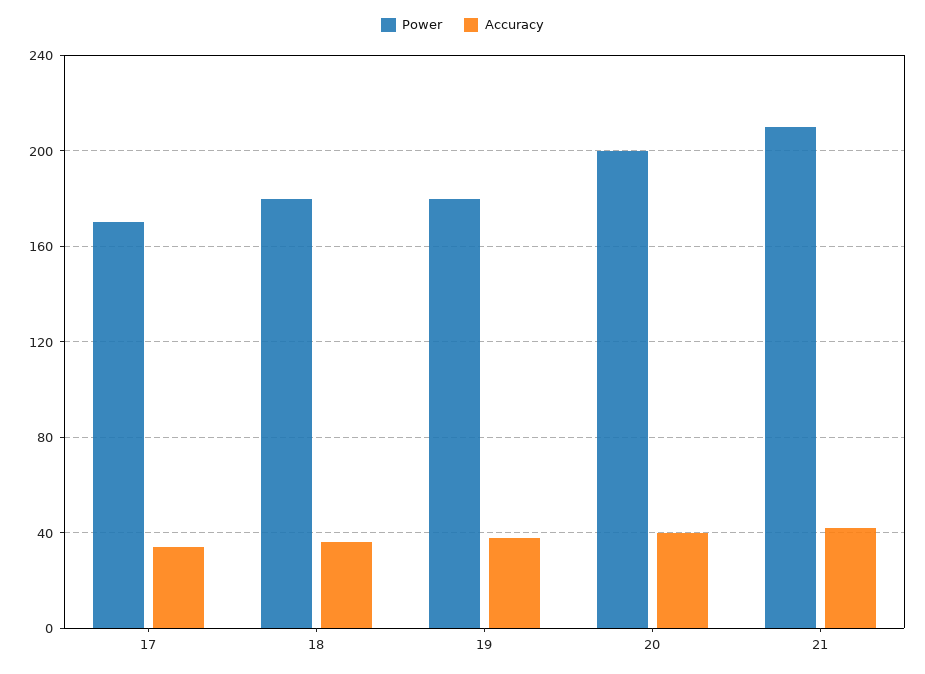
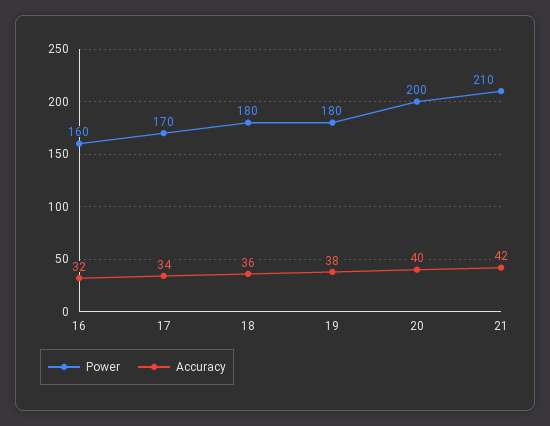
Power, 16: none -> 160
Accuracy, 16: none -> 32

